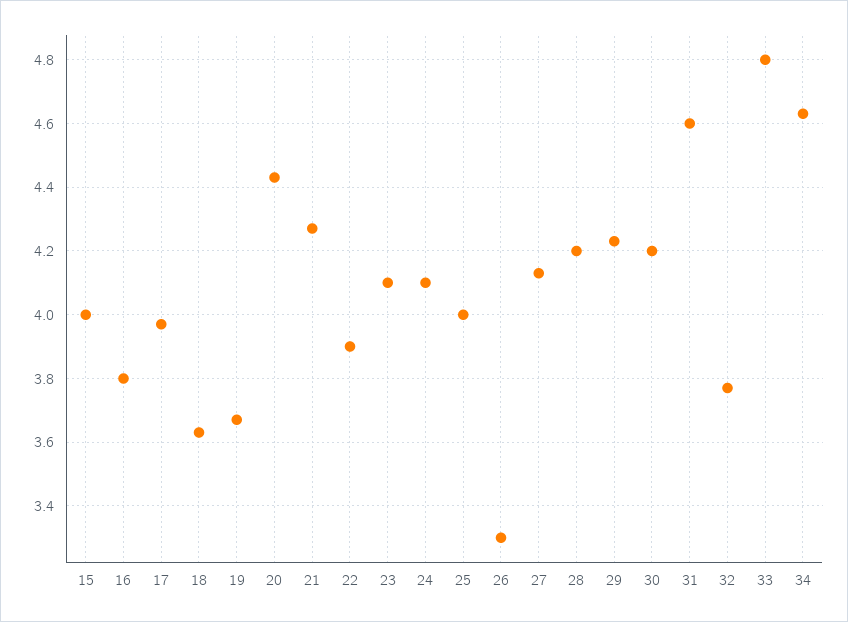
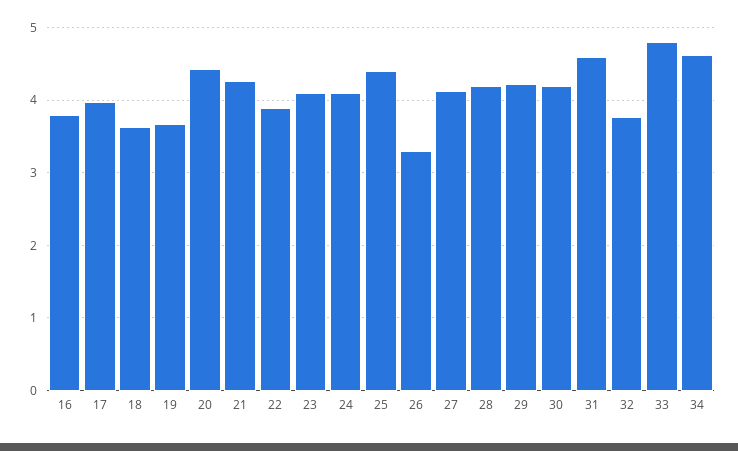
15: 4 -> none
25: 4 -> 4.4

